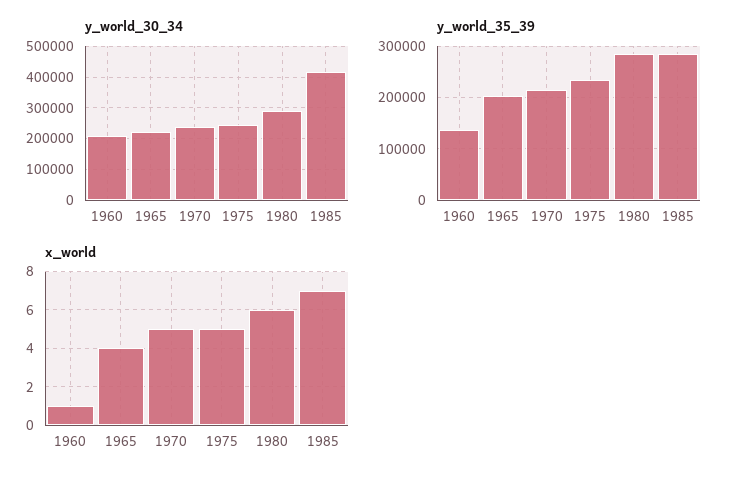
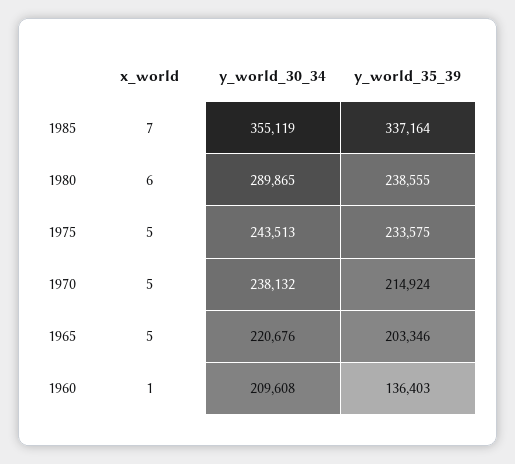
y_world_30_34, 1985: 420000 -> 355119
y_world_35_39, 1980: 280000 -> 238555
y_world_35_39, 1985: 280000 -> 337164
x_world, 1965: 4 -> 5

